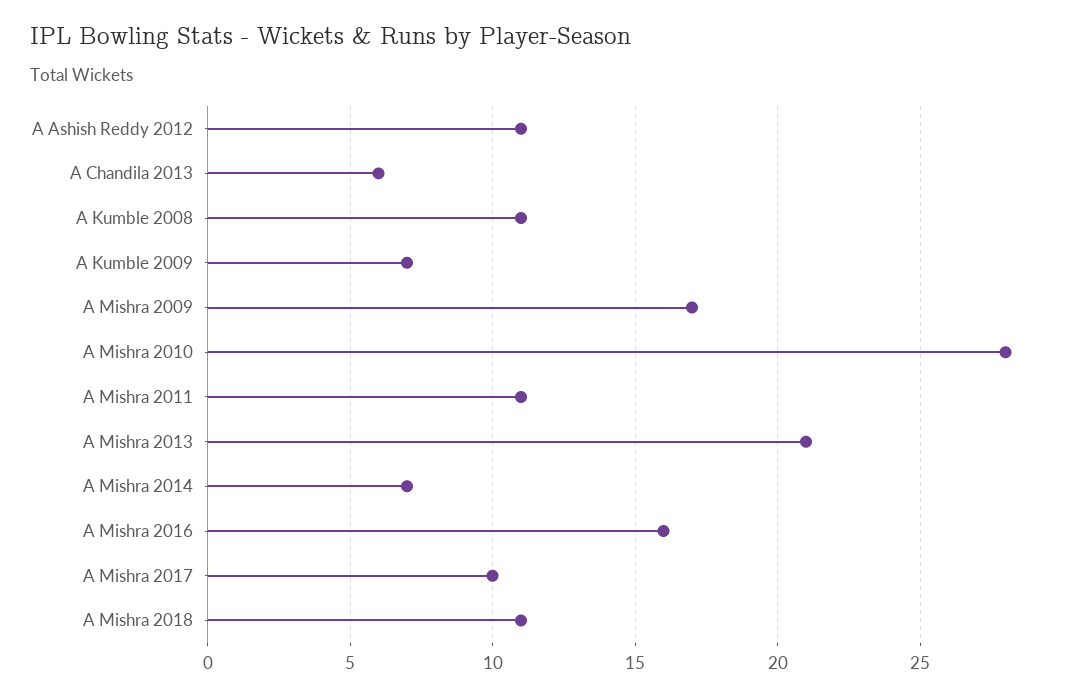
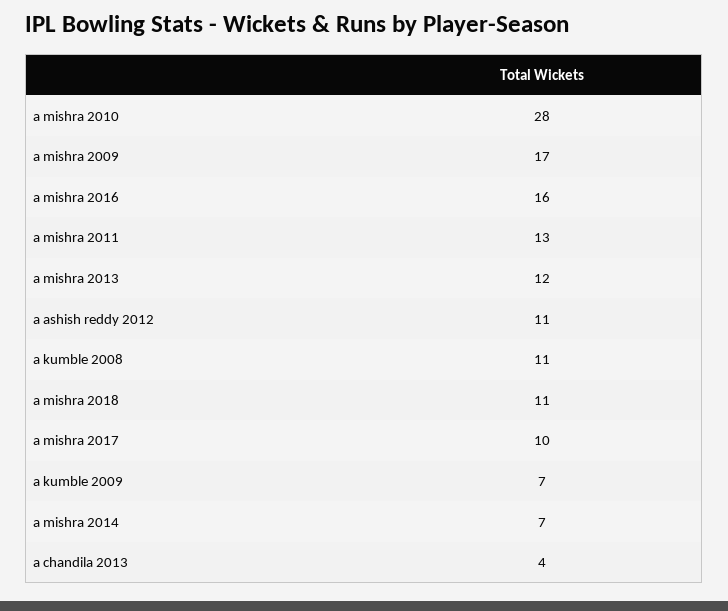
A Chandila 2013: 6 -> 4
A Mishra 2011: 11 -> 13
A Mishra 2013: 21 -> 12

